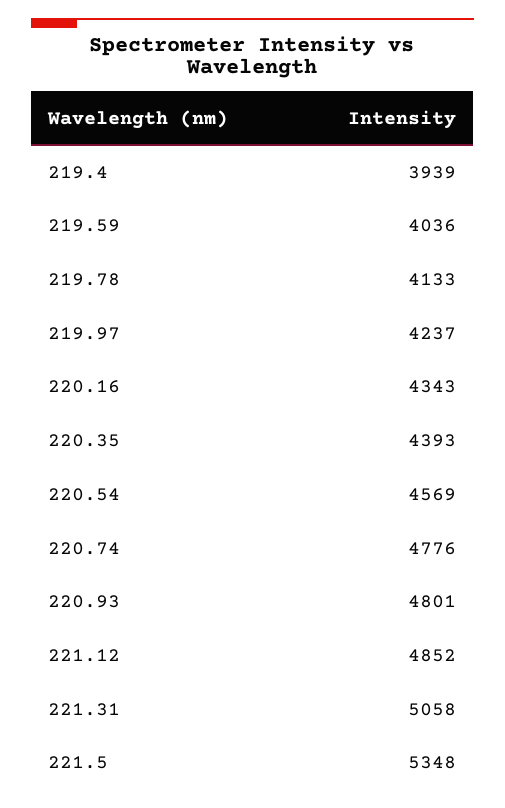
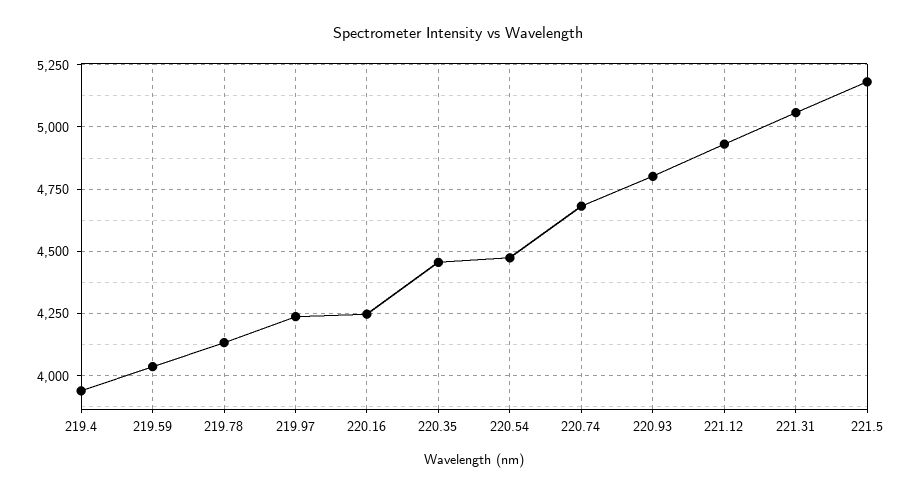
220.16: 4343 -> 4250
220.35: 4393 -> 4450
220.54: 4569 -> 4475
220.74: 4776 -> 4675
221.12: 4852 -> 4925
221.5: 5348 -> 5175

